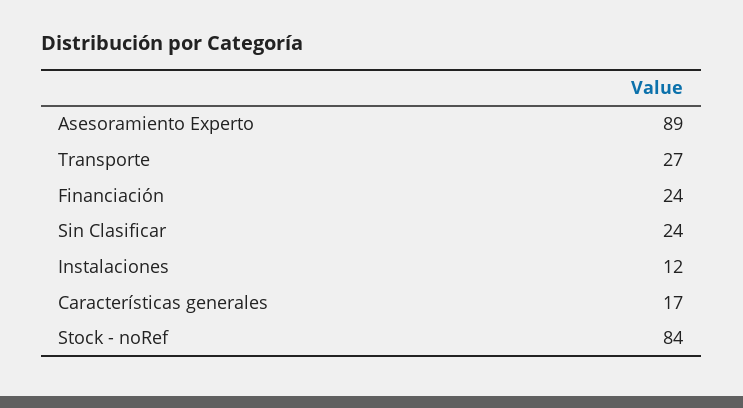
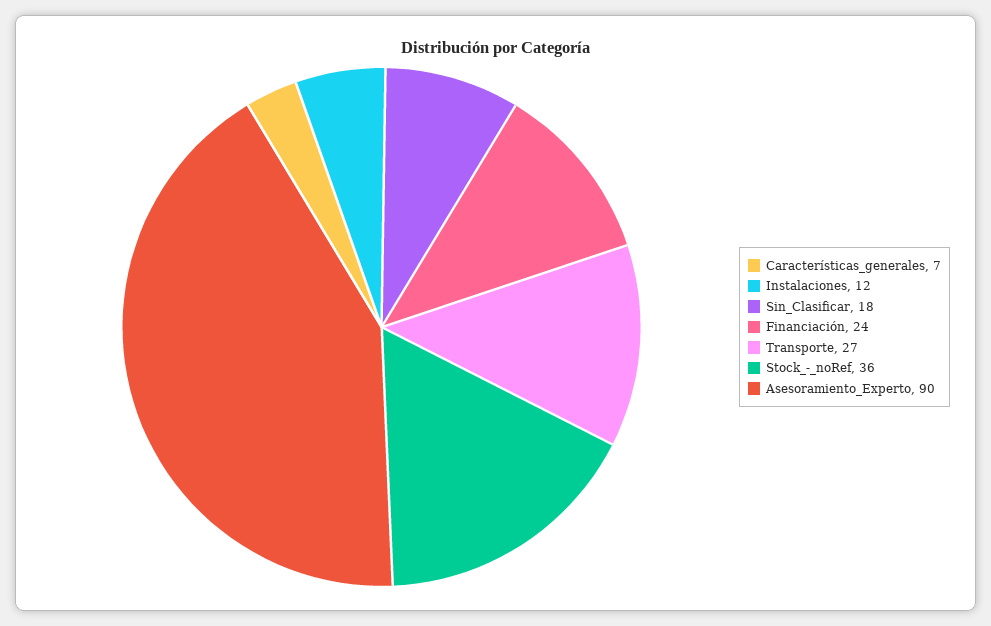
Asesoramiento Experto: 89 -> 90
Sin Clasificar: 24 -> 18
Características generales: 17 -> 7
Stock - noRef: 84 -> 36

